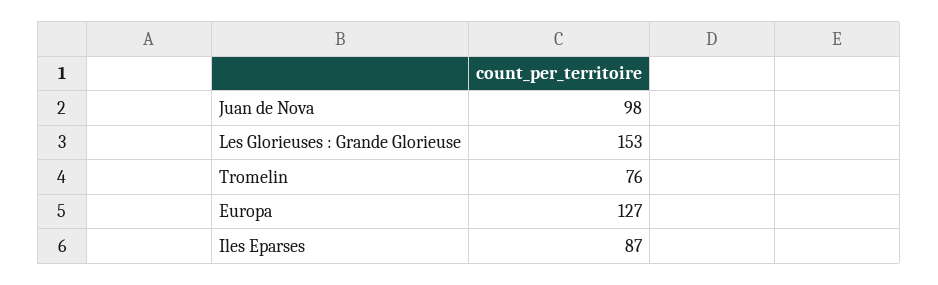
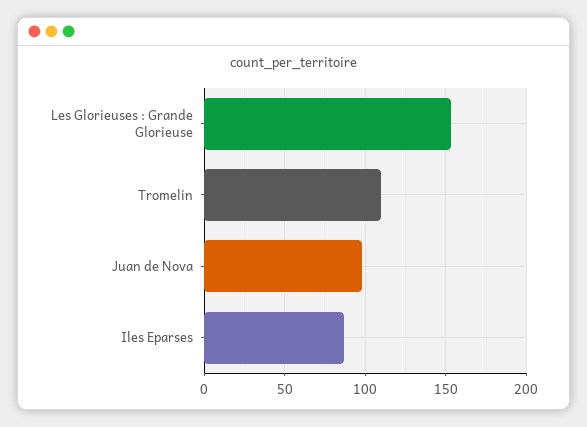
Tromelin: 76 -> 110
Europa: 127 -> none

